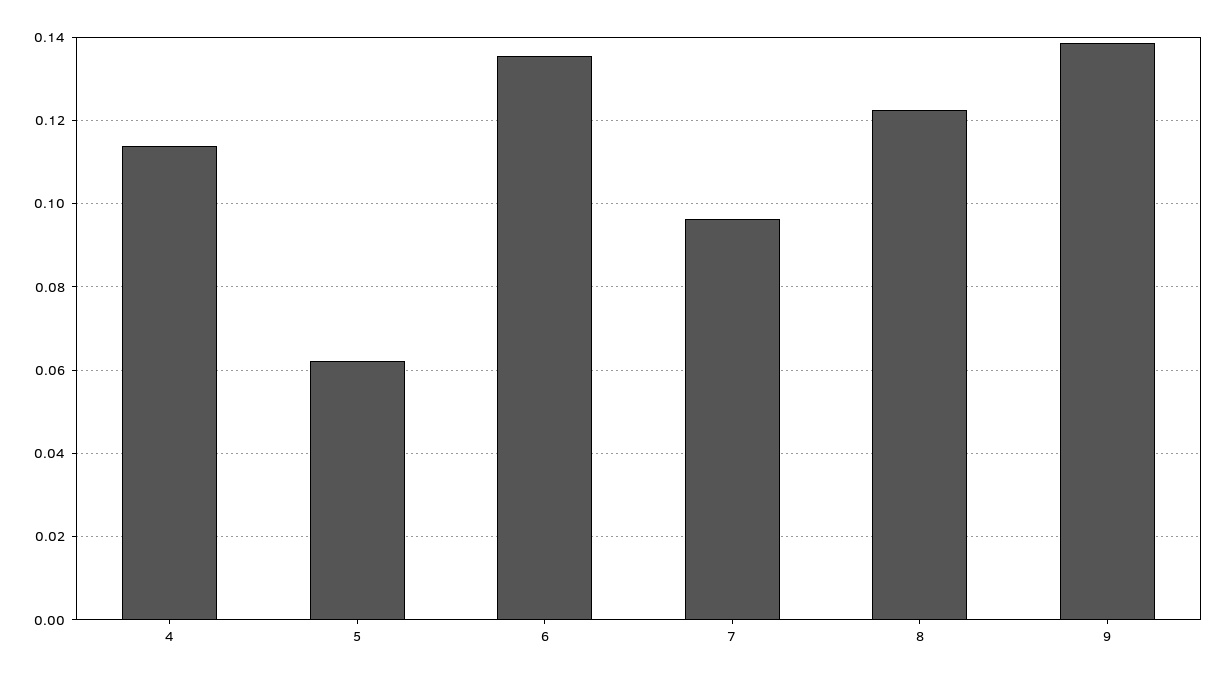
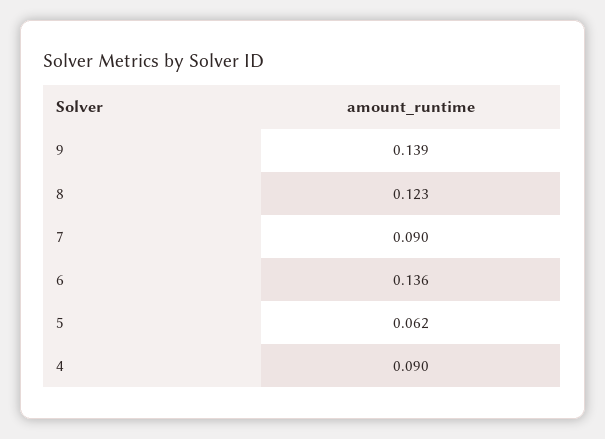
4: 0.114 -> 0.09
7: 0.096 -> 0.09

